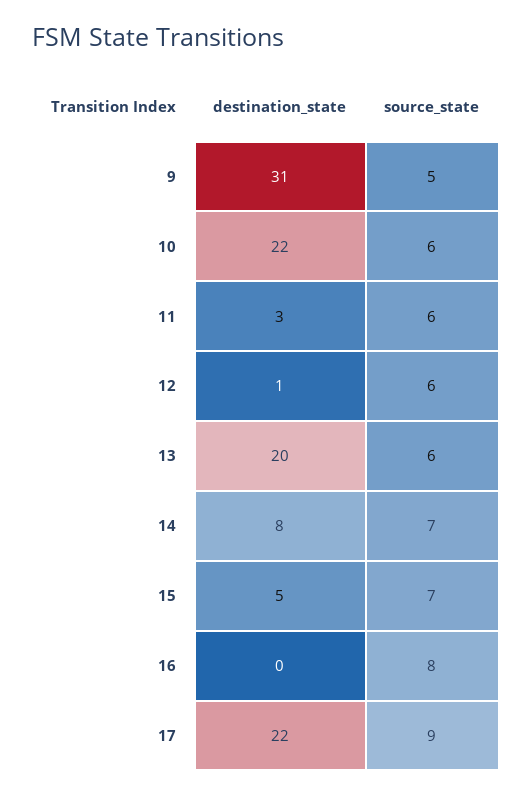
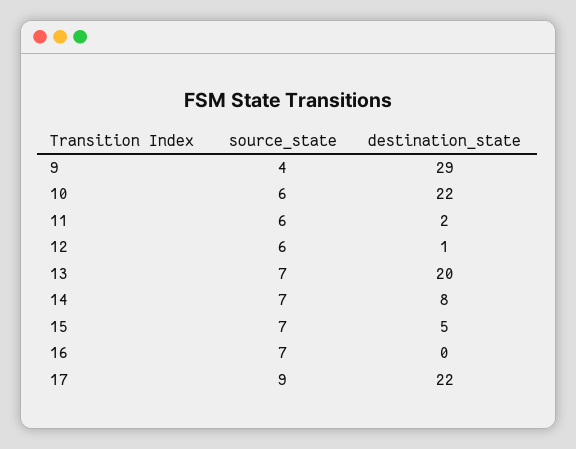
destination_state, 9: 31 -> 29
source_state, 9: 5 -> 4
destination_state, 11: 3 -> 2
source_state, 13: 6 -> 7
source_state, 16: 8 -> 7

